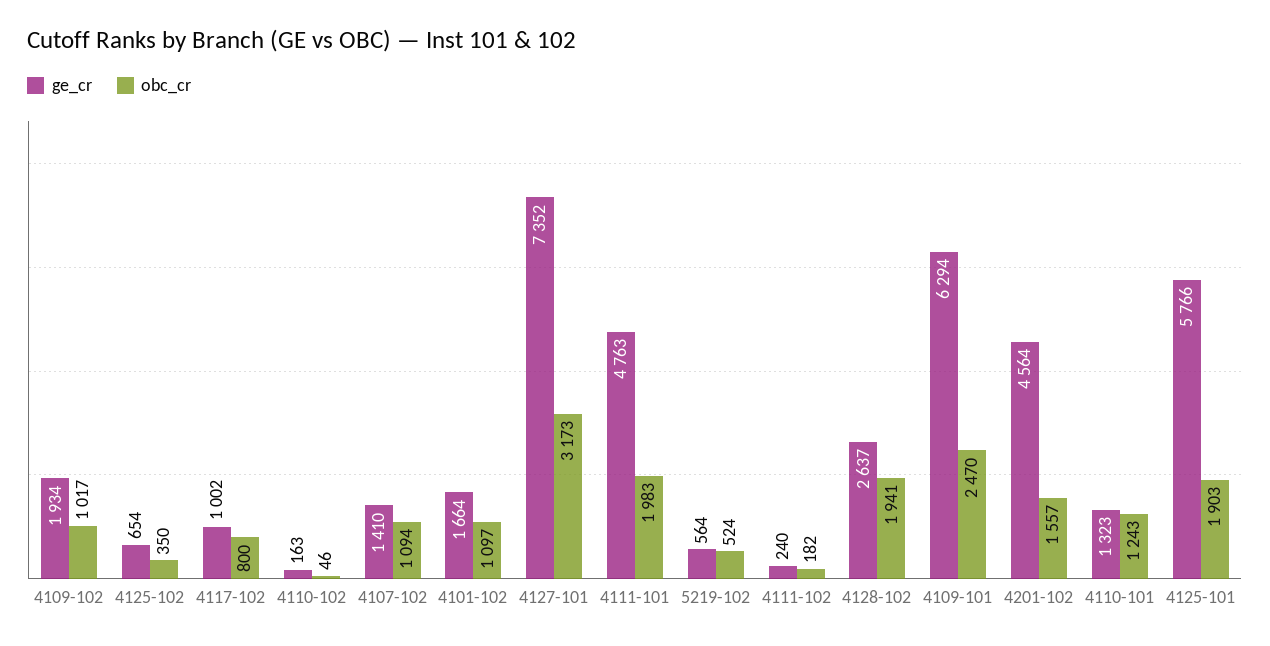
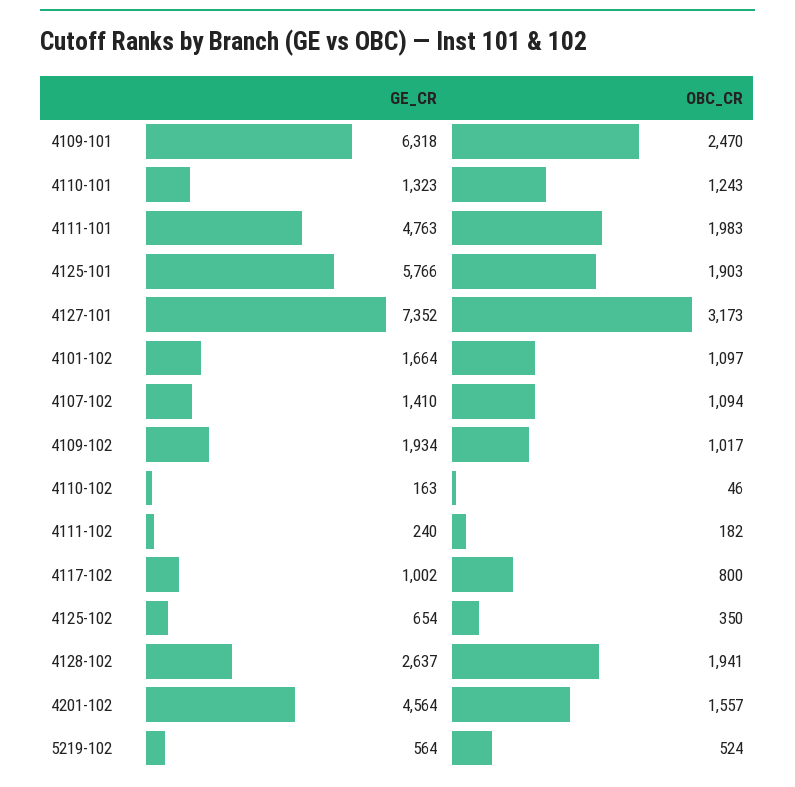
ge_cr, 4109-101: 6294 -> 6318

